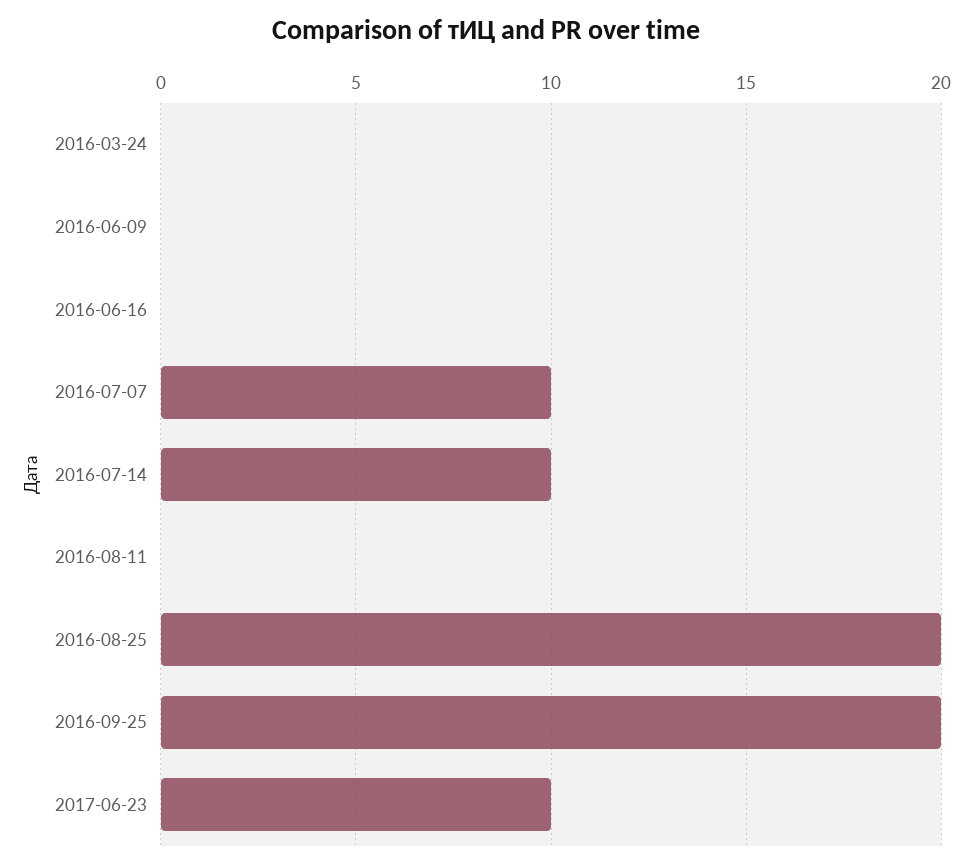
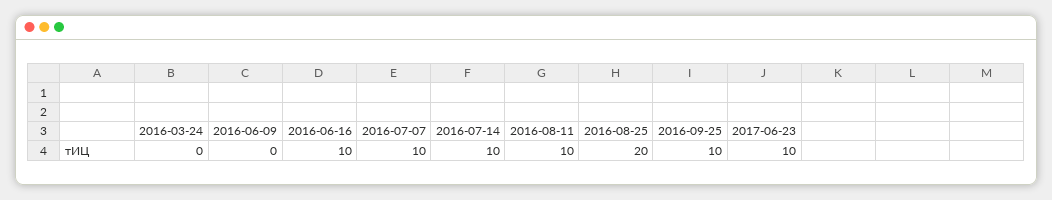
2016-06-16: 0 -> 10
2016-08-11: 0 -> 10
2016-09-25: 20 -> 10

